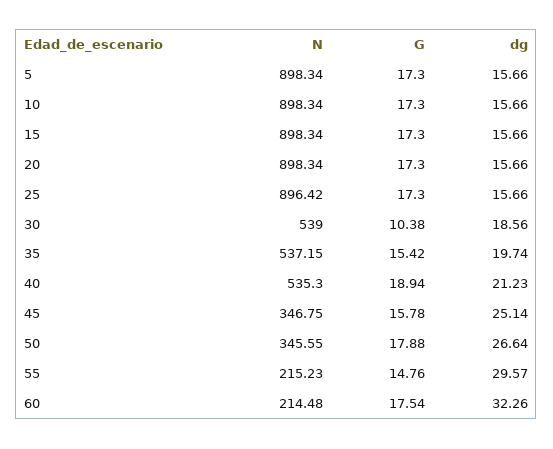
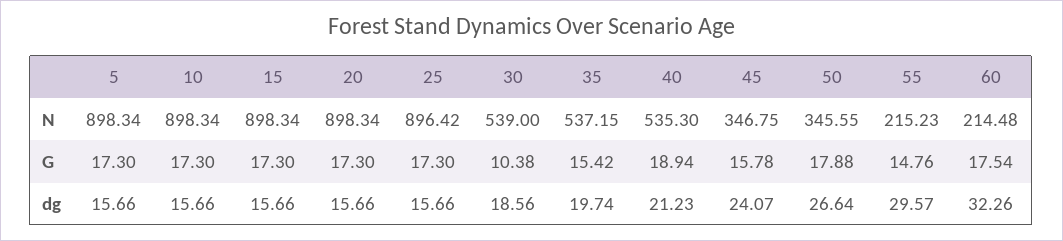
dg, 45: 25.14 -> 24.07

